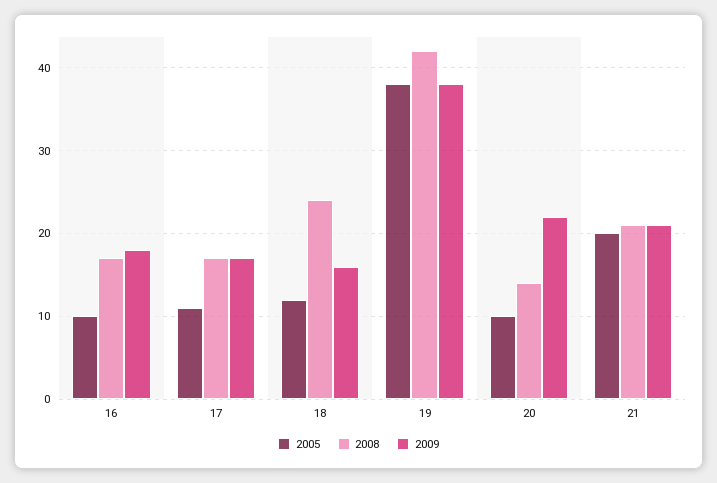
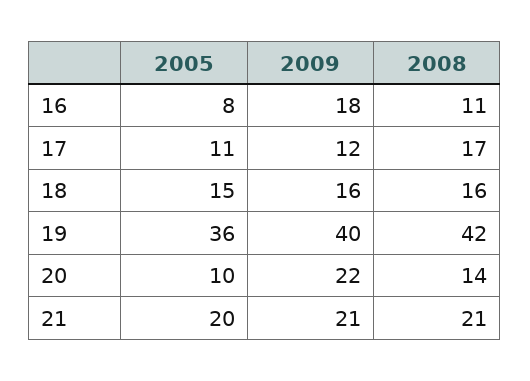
2005, 16: 10 -> 8
2008, 16: 17 -> 11
2009, 17: 17 -> 12
2005, 18: 12 -> 15
2008, 18: 24 -> 16
2005, 19: 38 -> 36
2009, 19: 38 -> 40

